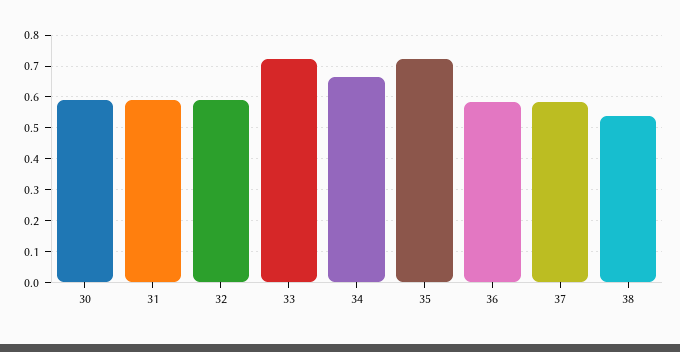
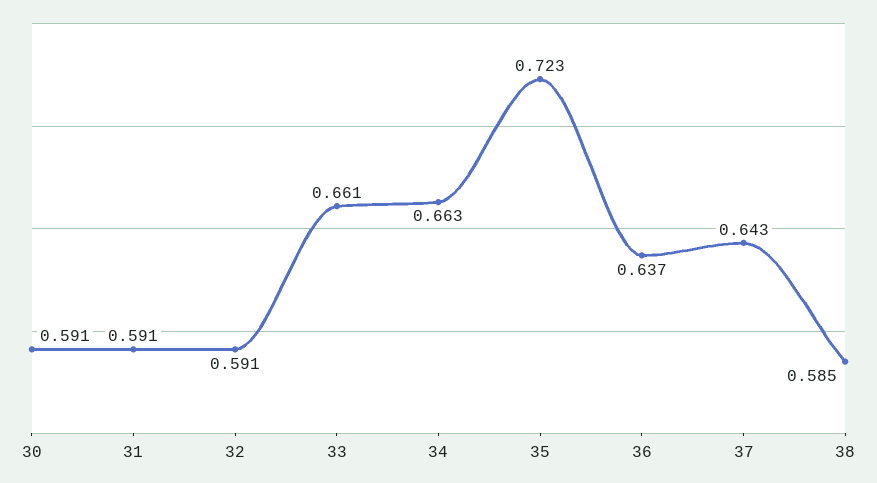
33: 0.72 -> 0.661
36: 0.58 -> 0.637
37: 0.58 -> 0.643
38: 0.54 -> 0.585

